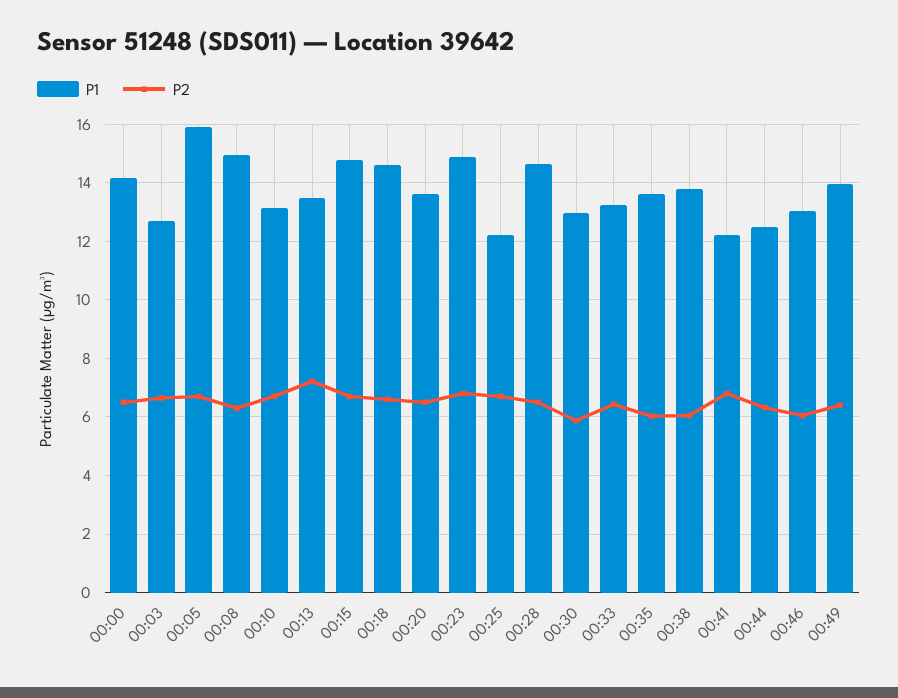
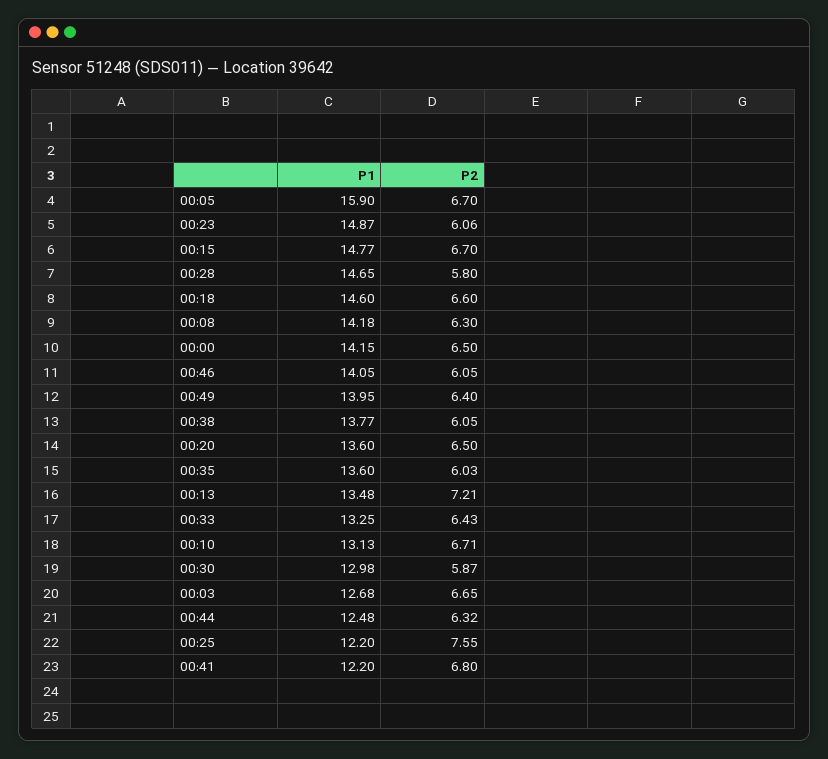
P1, 00:08: 15 -> 14.18
P2, 00:23: 6.75 -> 6.06
P2, 00:25: 6.75 -> 7.55
P2, 00:28: 6.5 -> 5.8
P1, 00:46: 13 -> 14.05

